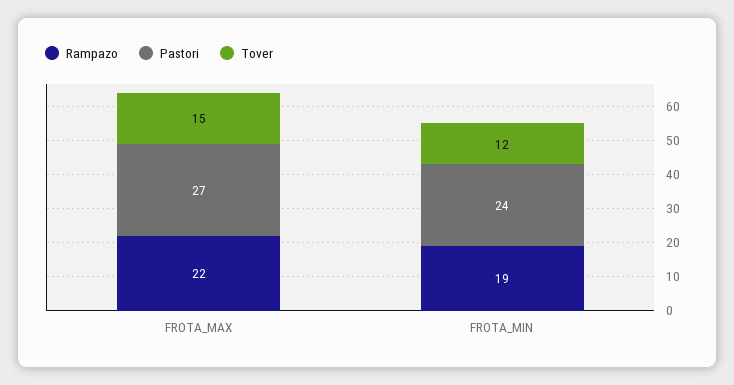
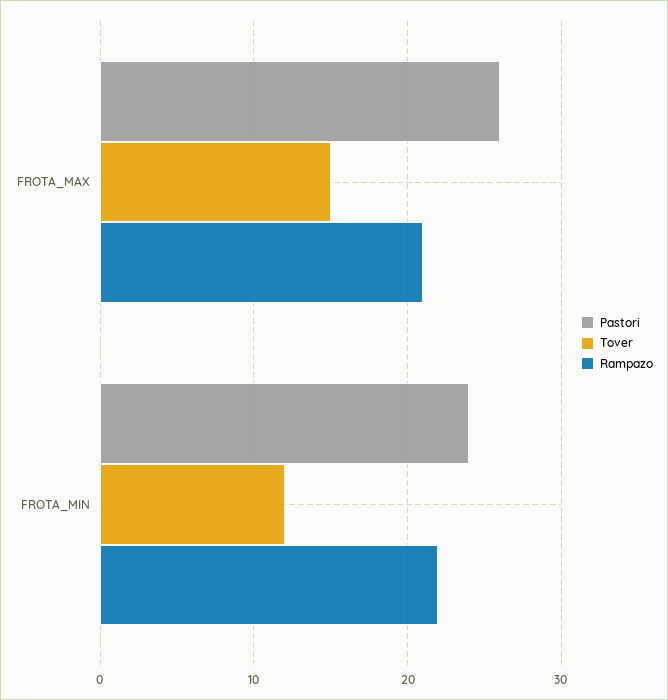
Rampazo, FROTA_MAX: 22 -> 21
Pastori, FROTA_MAX: 27 -> 26
Rampazo, FROTA_MIN: 19 -> 22

